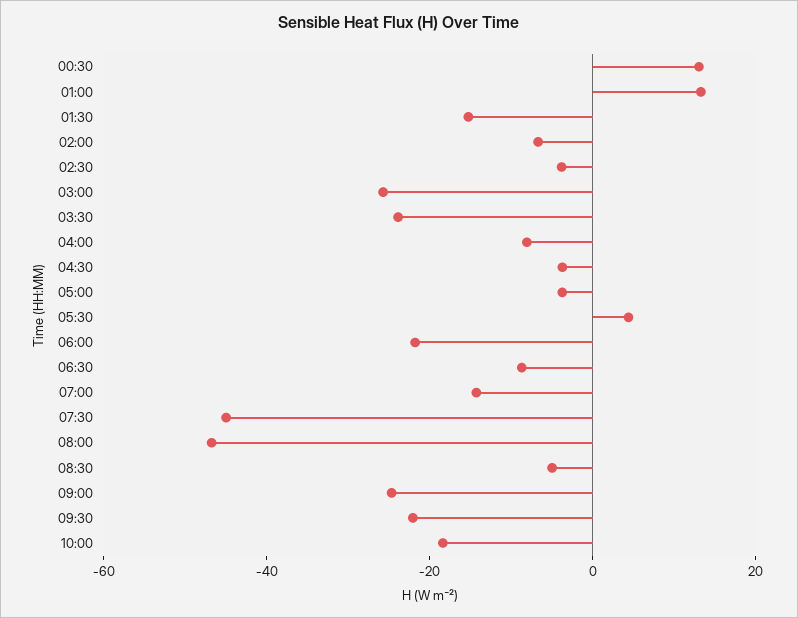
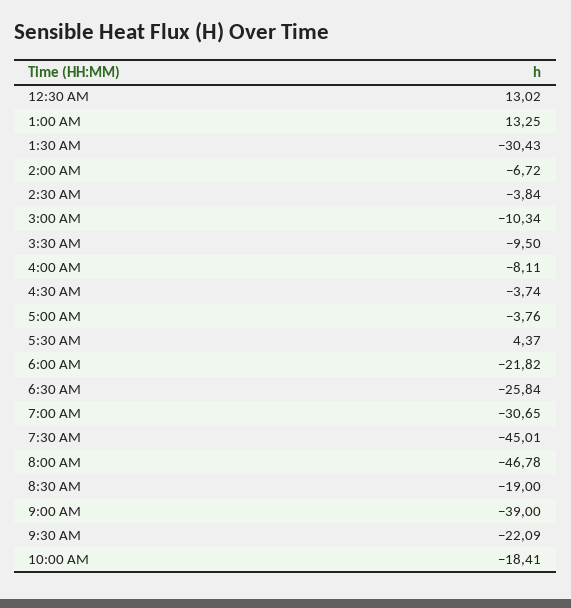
01:30: -15 -> -30.43
03:00: -25 -> -10.34
03:30: -25 -> -9.5
06:30: -10 -> -25.84
07:00: -15 -> -30.65
08:30: -5 -> -19
09:00: -25 -> -39

